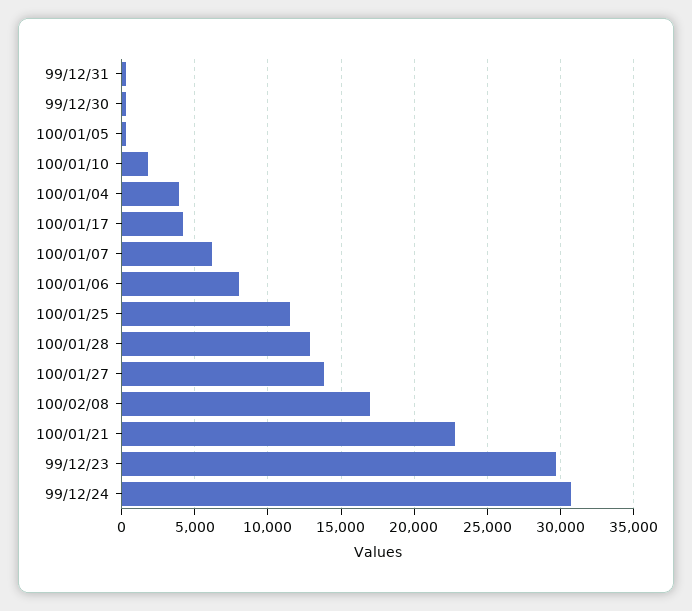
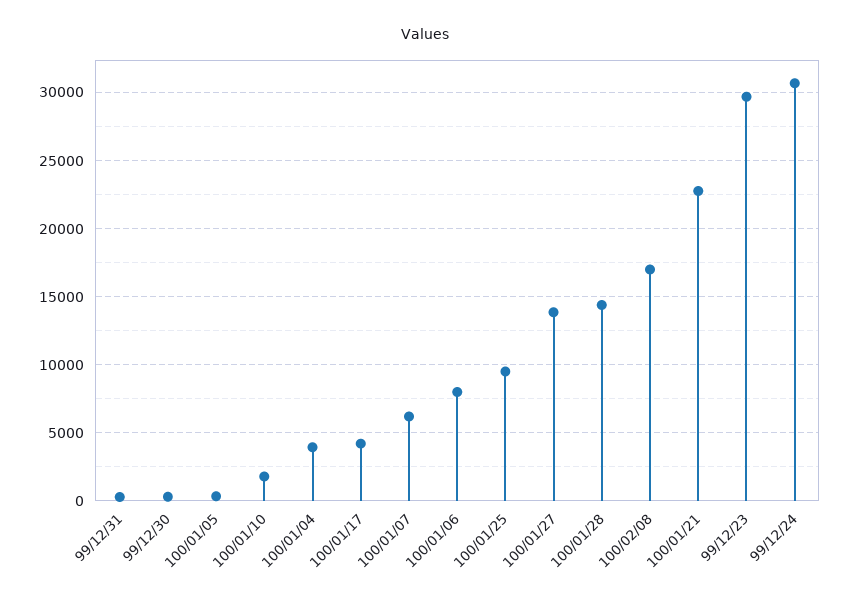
100/01/25: 11500 -> 9500
100/01/28: 13000 -> 14500

